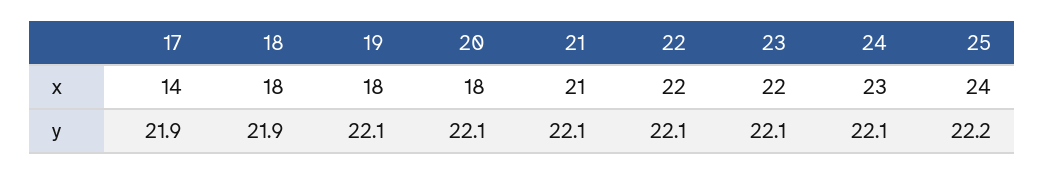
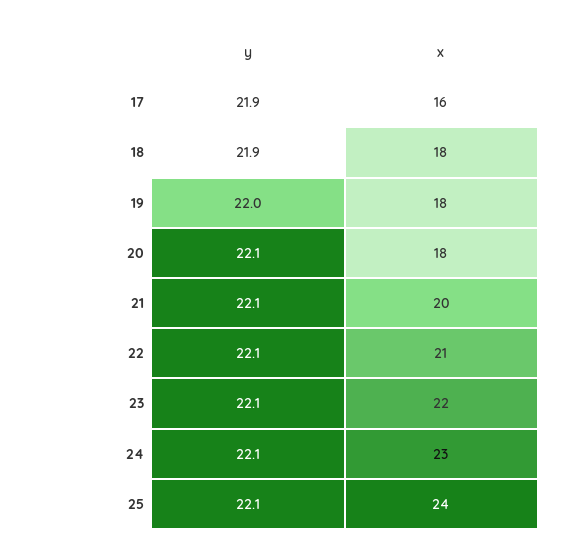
17, x: 14 -> 16
21, x: 21 -> 20
22, x: 22 -> 21
19, y: 22.1 -> 22
25, y: 22.2 -> 22.1

